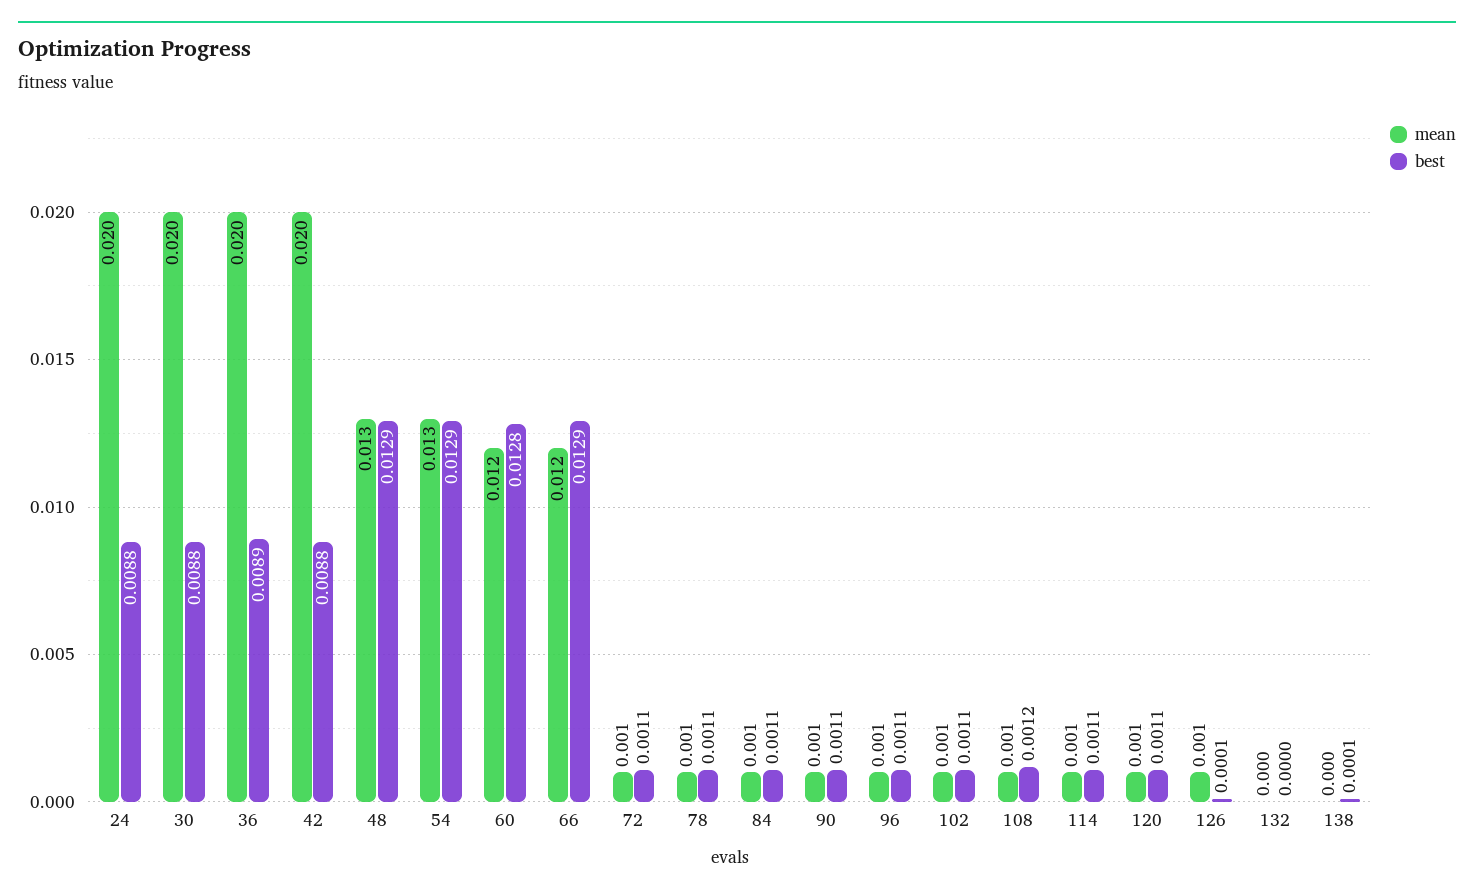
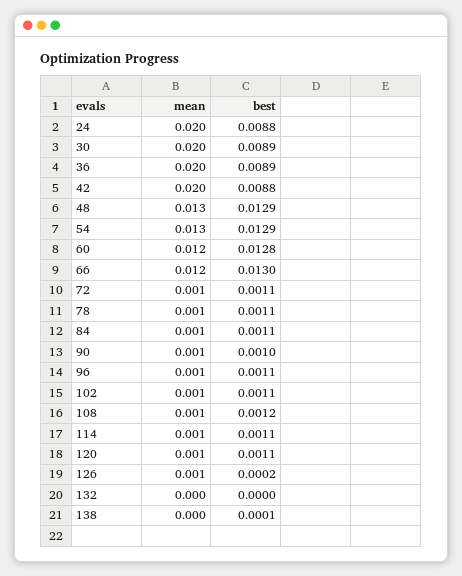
best, 30: 0.0088 -> 0.0089
best, 66: 0.0129 -> 0.013
best, 90: 0.0011 -> 0.001
best, 126: 0.0001 -> 0.0002

